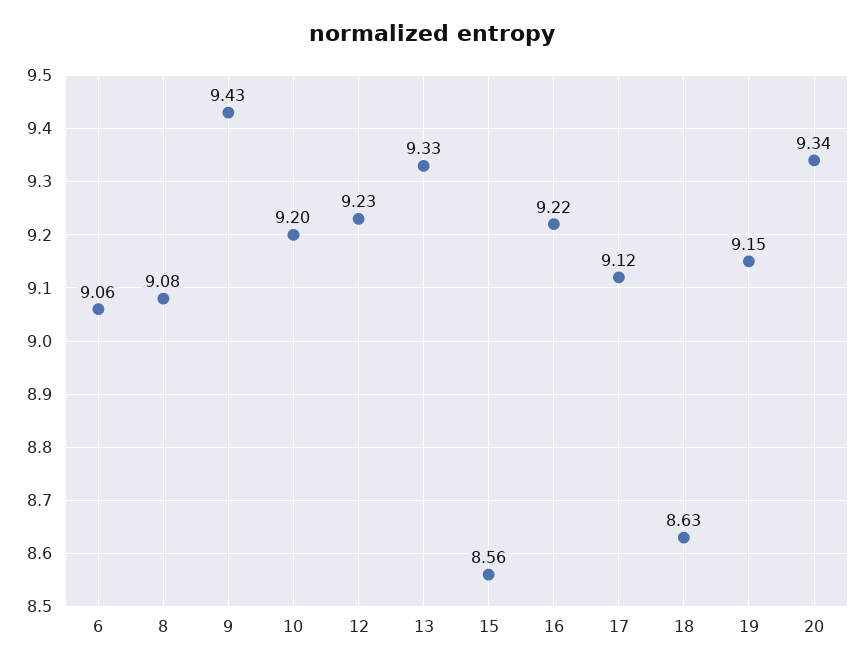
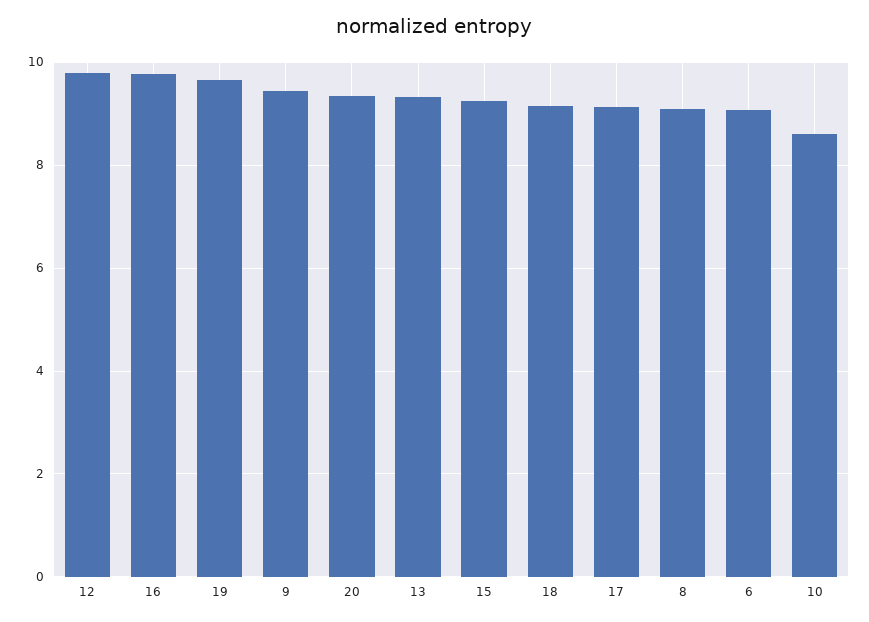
10: 9.2 -> 8.6
12: 9.23 -> 9.8
15: 8.56 -> 9.2
16: 9.22 -> 9.8
18: 8.63 -> 9.2
19: 9.15 -> 9.6

